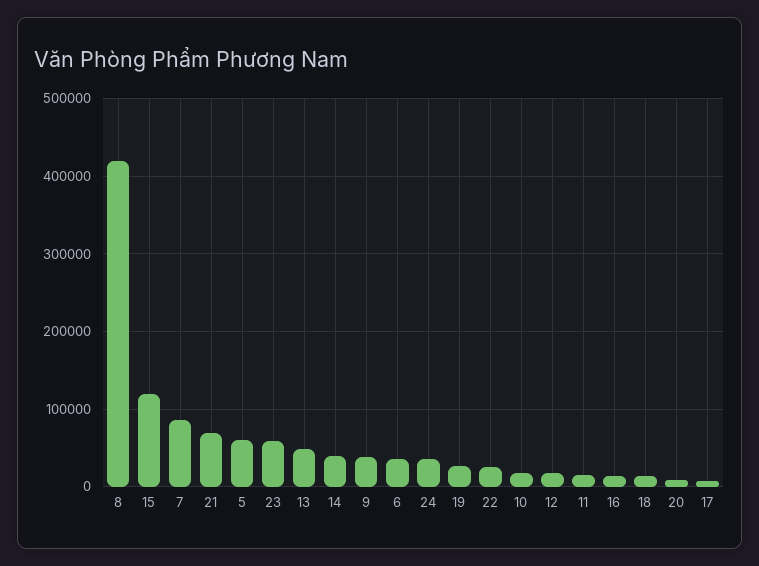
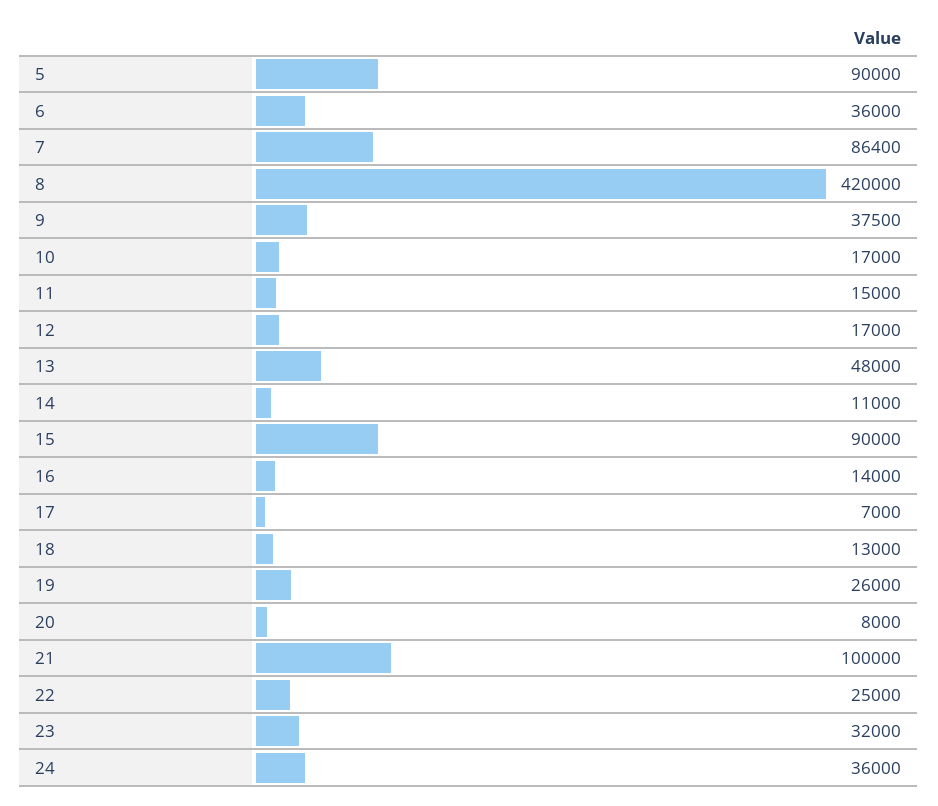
15: 120000 -> 90000
21: 70000 -> 100000
5: 60000 -> 90000
23: 60000 -> 32000
14: 40000 -> 11000

